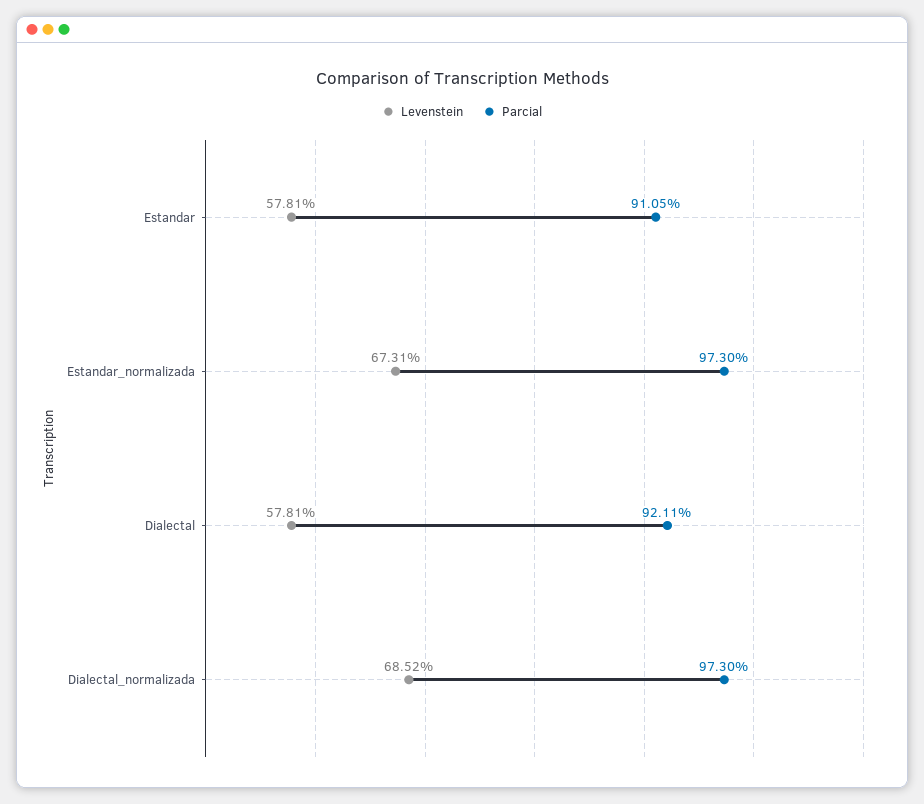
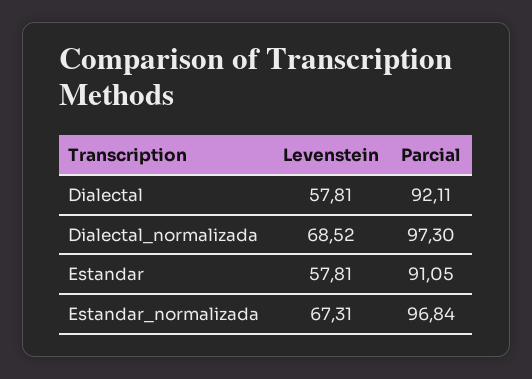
Parcial, Estandar_normalizada: 97.3 -> 96.84

